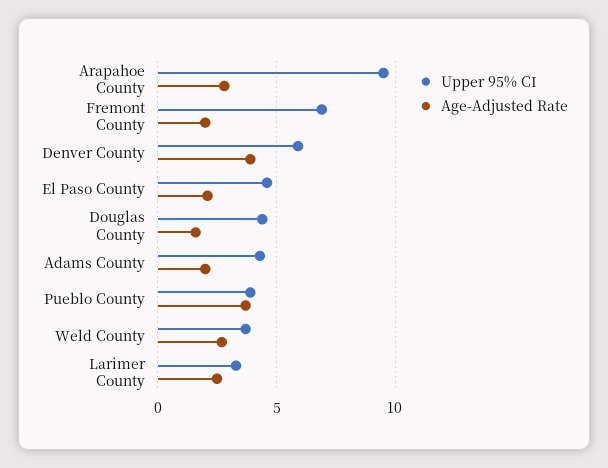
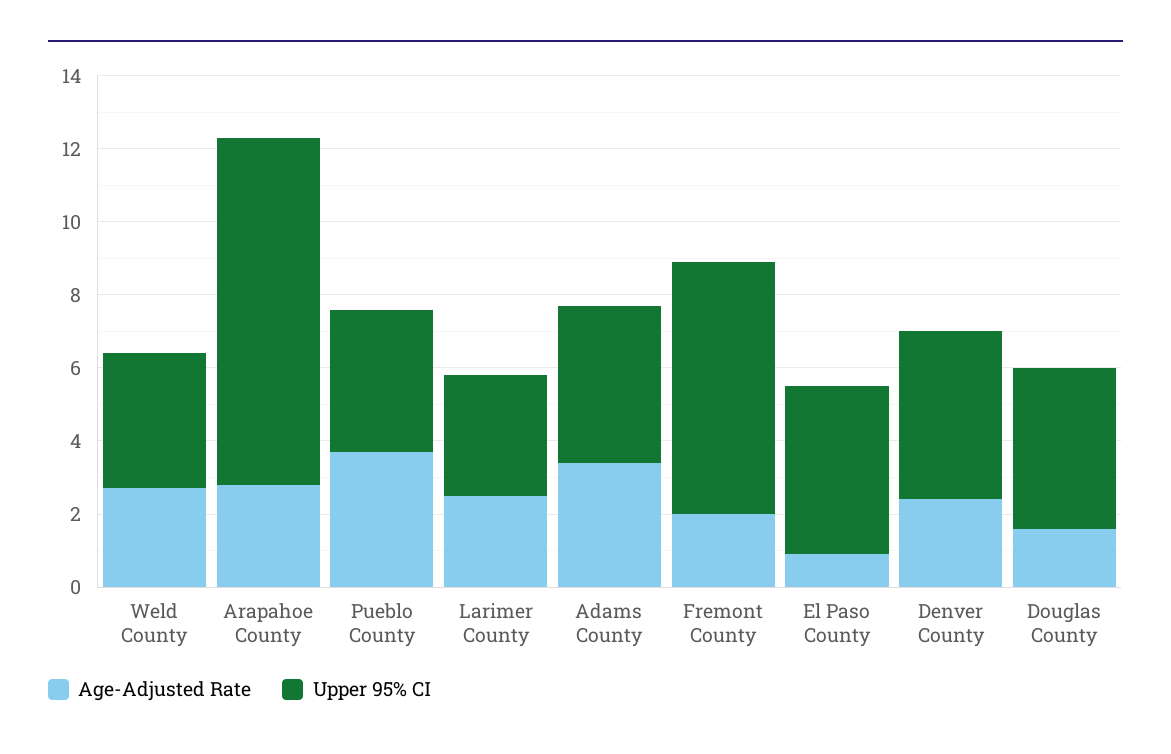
Upper 95% CI, Denver County: 6 -> 4.5
Age-Adjusted Rate, Denver County: 4 -> 2.5
Age-Adjusted Rate, El Paso County: 2 -> 1
Age-Adjusted Rate, Adams County: 2 -> 3.5

